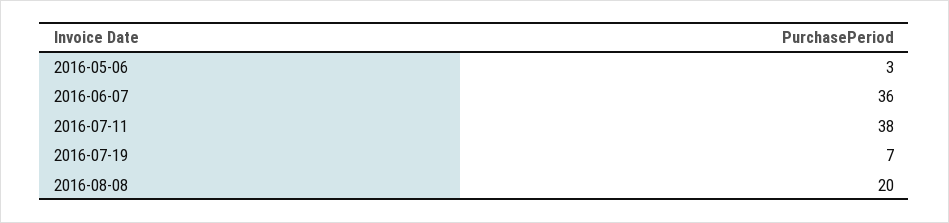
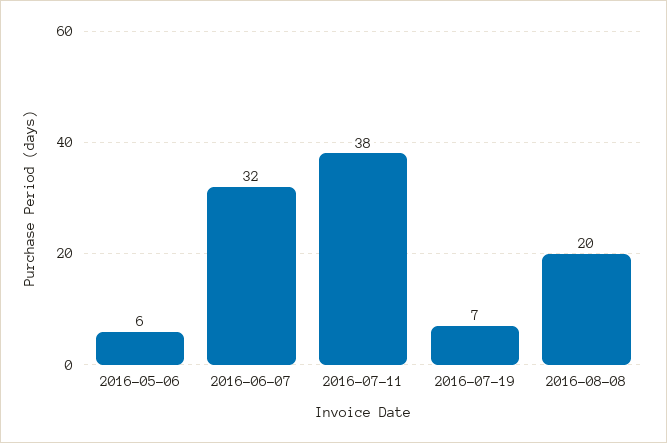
2016-05-06: 3 -> 6
2016-06-07: 36 -> 32

